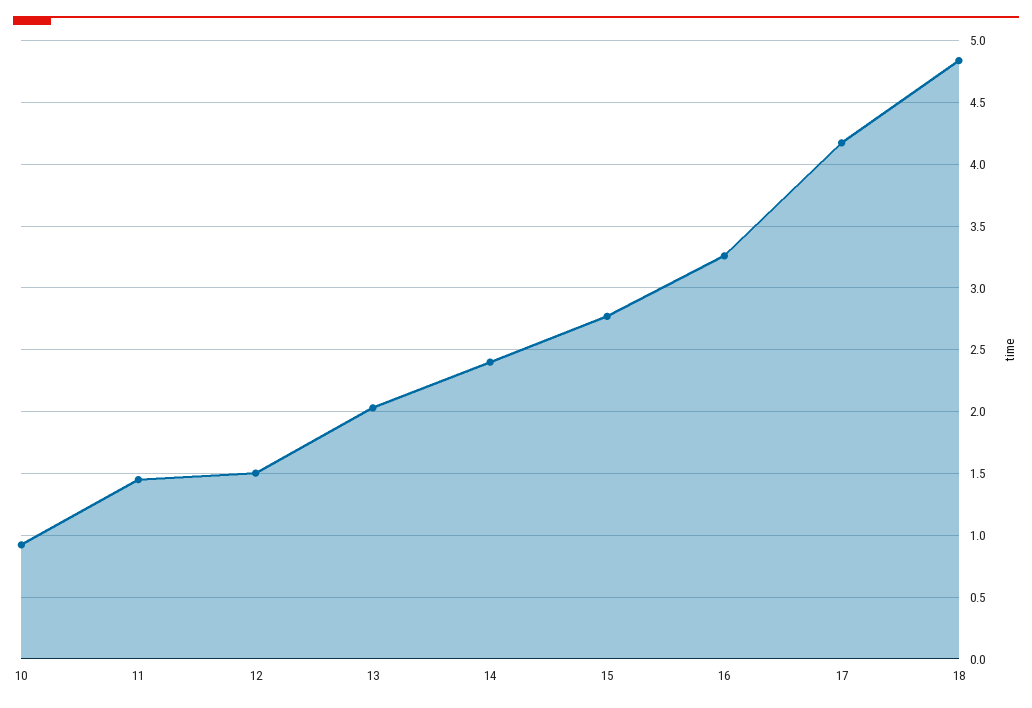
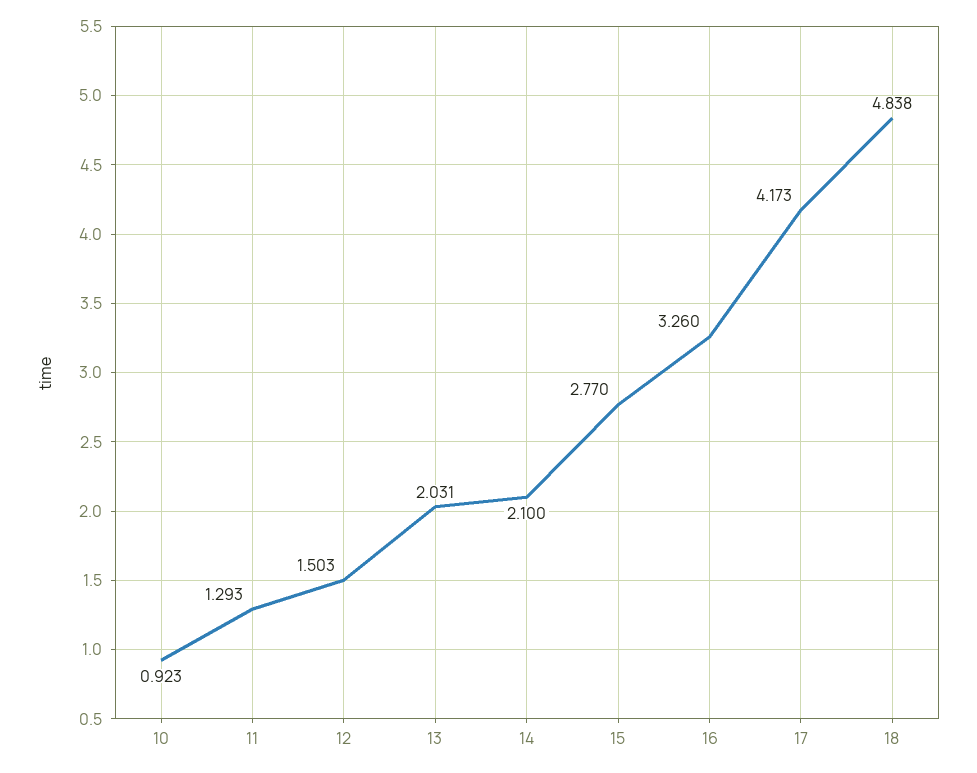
11: 1.45 -> 1.293
14: 2.4 -> 2.1

